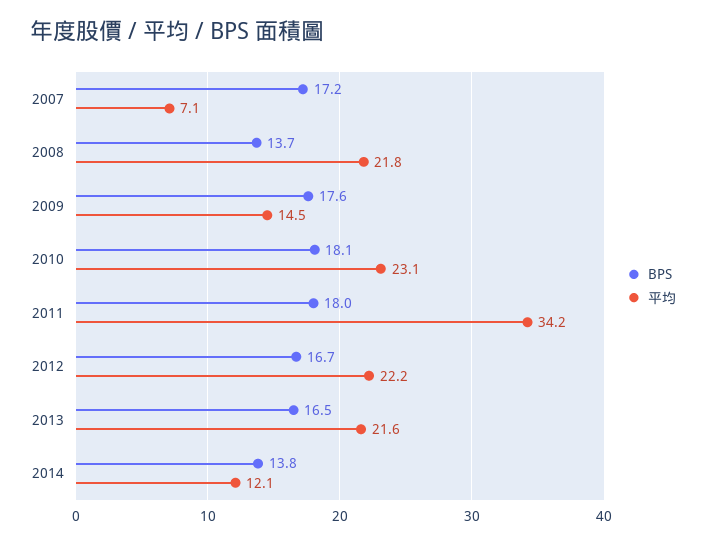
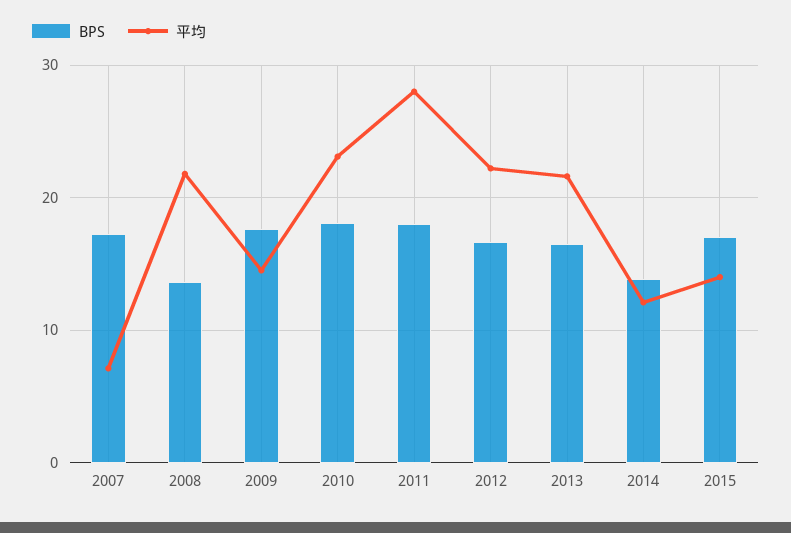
平均, 2011: 34.2 -> 28
BPS, 2015: none -> 17
平均, 2015: none -> 14

